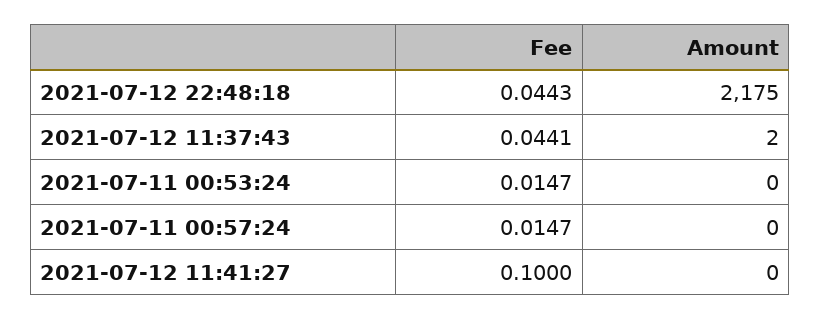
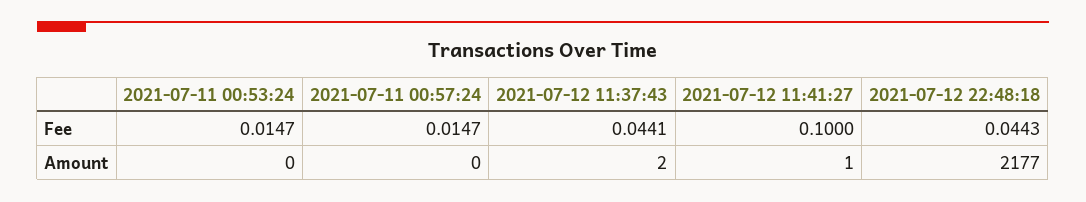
Amount, 2021-07-12 22:48:18: 2175 -> 2177
Amount, 2021-07-12 11:41:27: 0 -> 1

